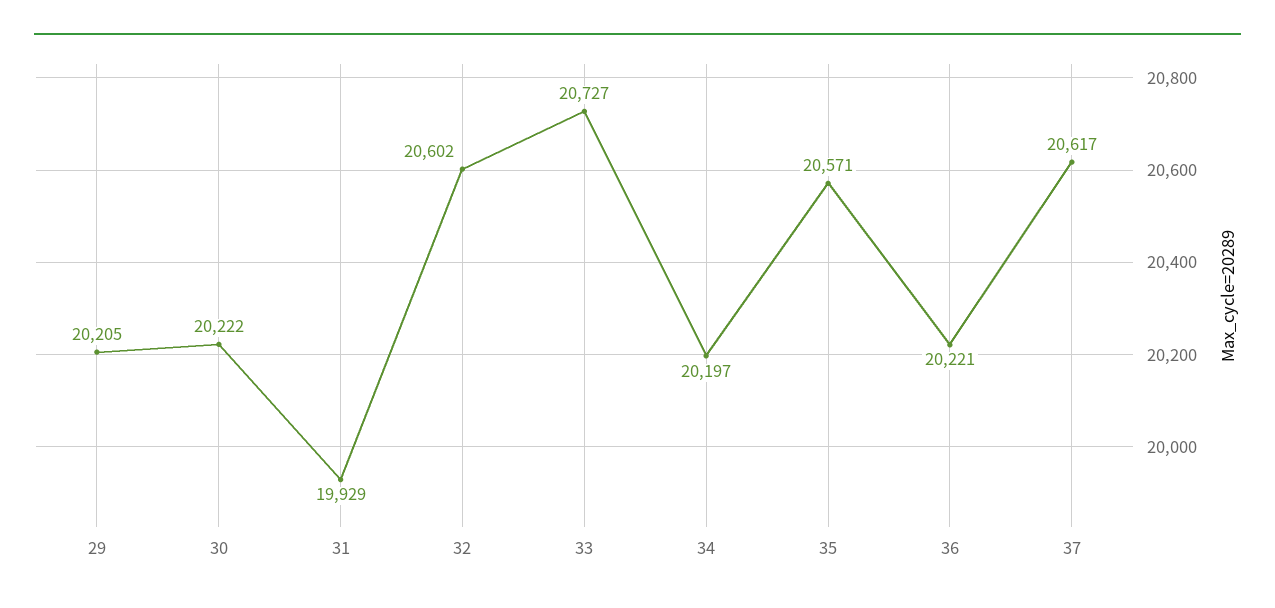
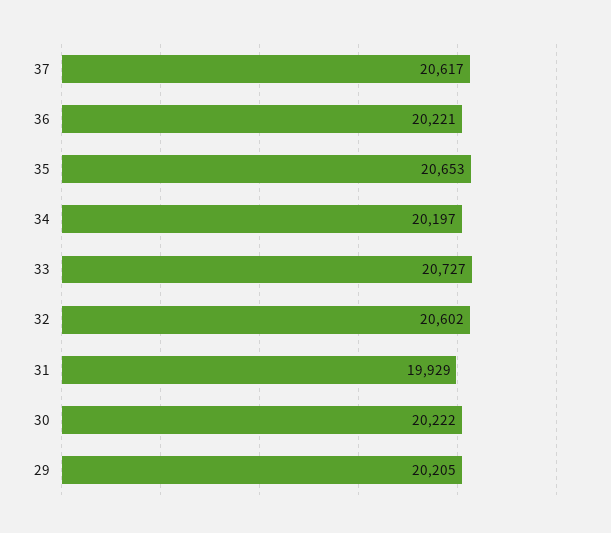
35: 20571 -> 20653

